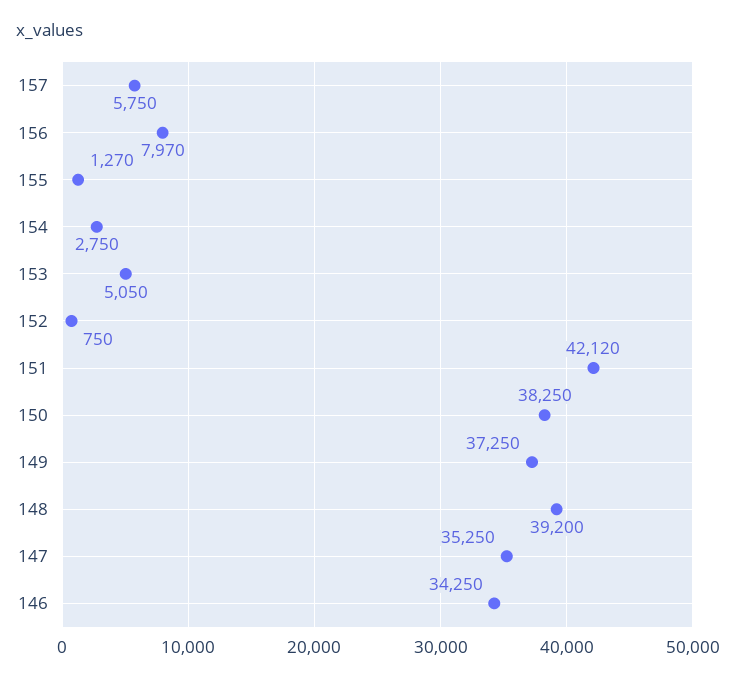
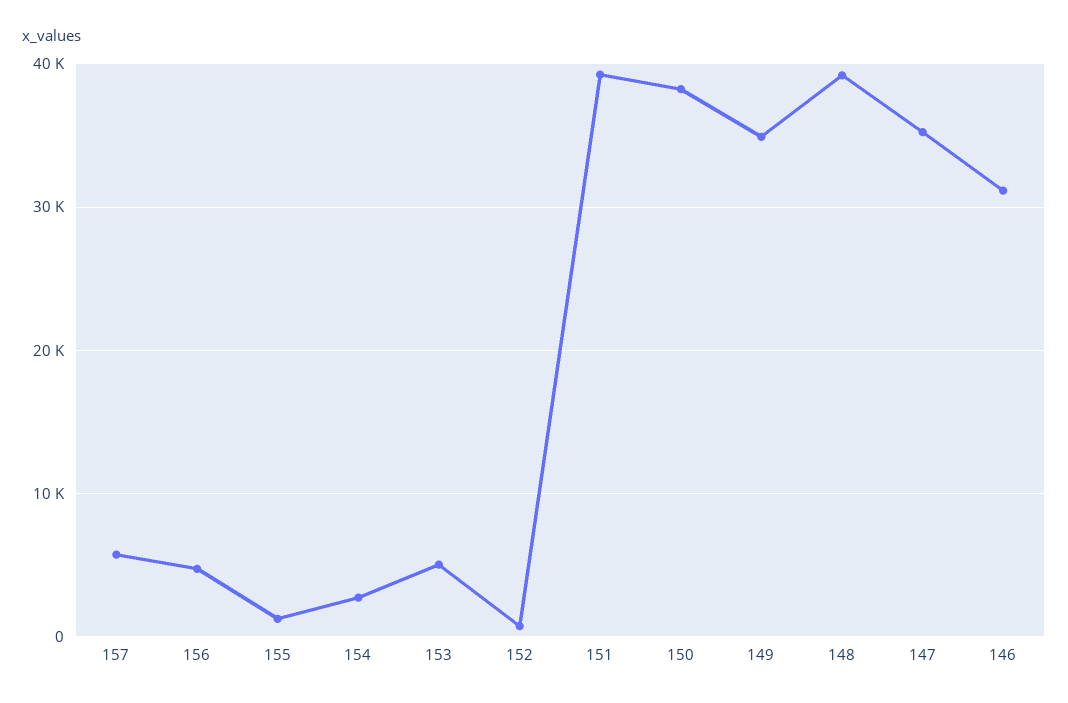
156: 7970 -> 5000
151: 42120 -> 39000
149: 37250 -> 35000
146: 34250 -> 31000

